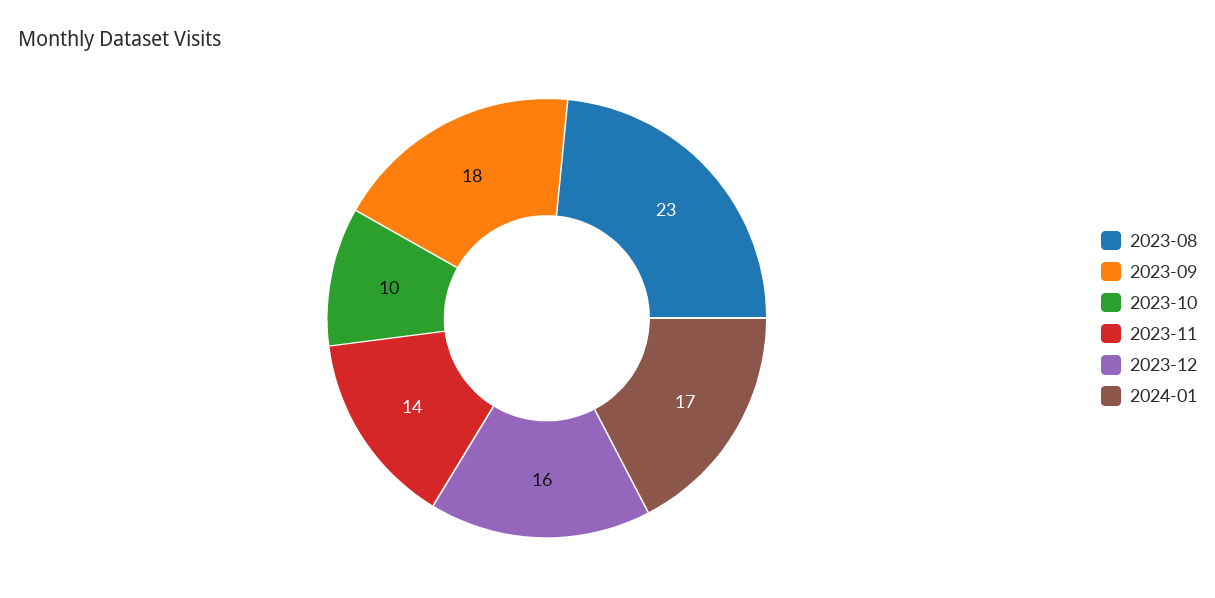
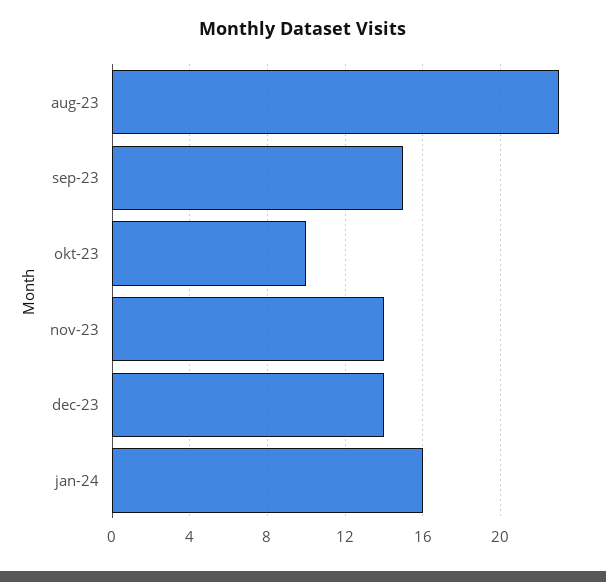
2023-09: 18 -> 15
2023-12: 16 -> 14
2024-01: 17 -> 16

